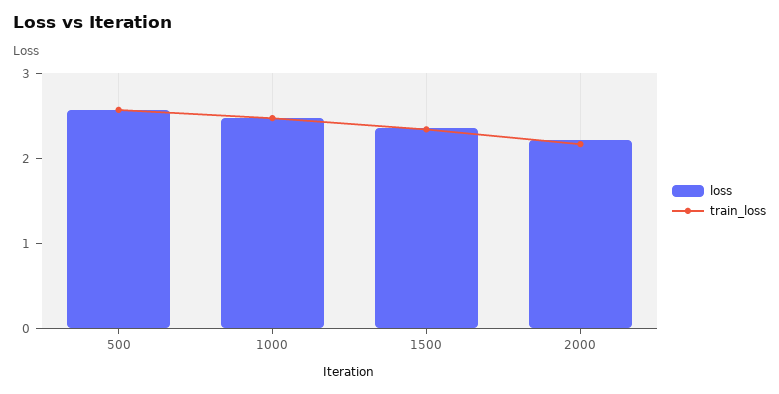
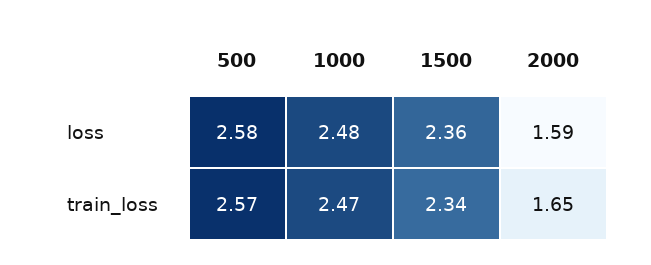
loss, 2000: 2.2 -> 1.59
train_loss, 2000: 2.2 -> 1.65

